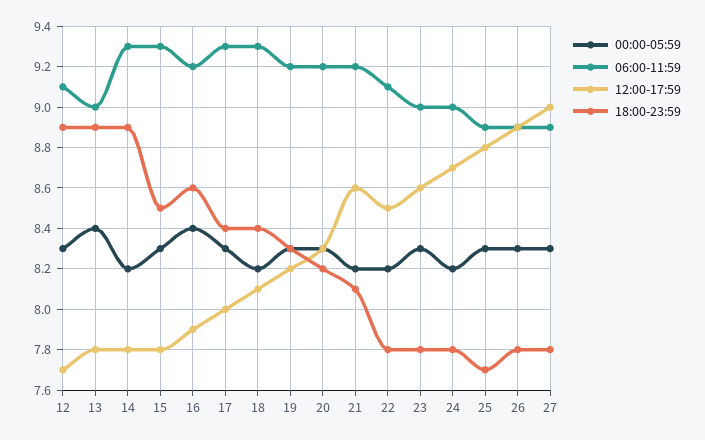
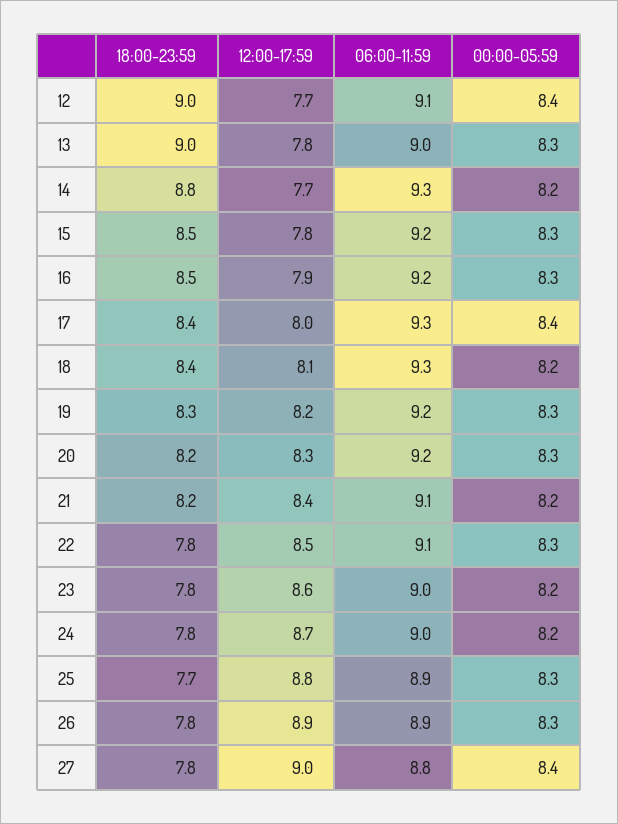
00:00-05:59, 12: 8.3 -> 8.4
18:00-23:59, 12: 8.9 -> 9
00:00-05:59, 13: 8.4 -> 8.3
18:00-23:59, 13: 8.9 -> 9
12:00-17:59, 14: 7.8 -> 7.7
18:00-23:59, 14: 8.9 -> 8.8
06:00-11:59, 15: 9.3 -> 9.2
00:00-05:59, 16: 8.4 -> 8.3
18:00-23:59, 16: 8.6 -> 8.5
00:00-05:59, 17: 8.3 -> 8.4
06:00-11:59, 21: 9.2 -> 9.1
12:00-17:59, 21: 8.6 -> 8.4
18:00-23:59, 21: 8.1 -> 8.2
00:00-05:59, 22: 8.2 -> 8.3
00:00-05:59, 23: 8.3 -> 8.2
00:00-05:59, 27: 8.3 -> 8.4
06:00-11:59, 27: 8.9 -> 8.8

